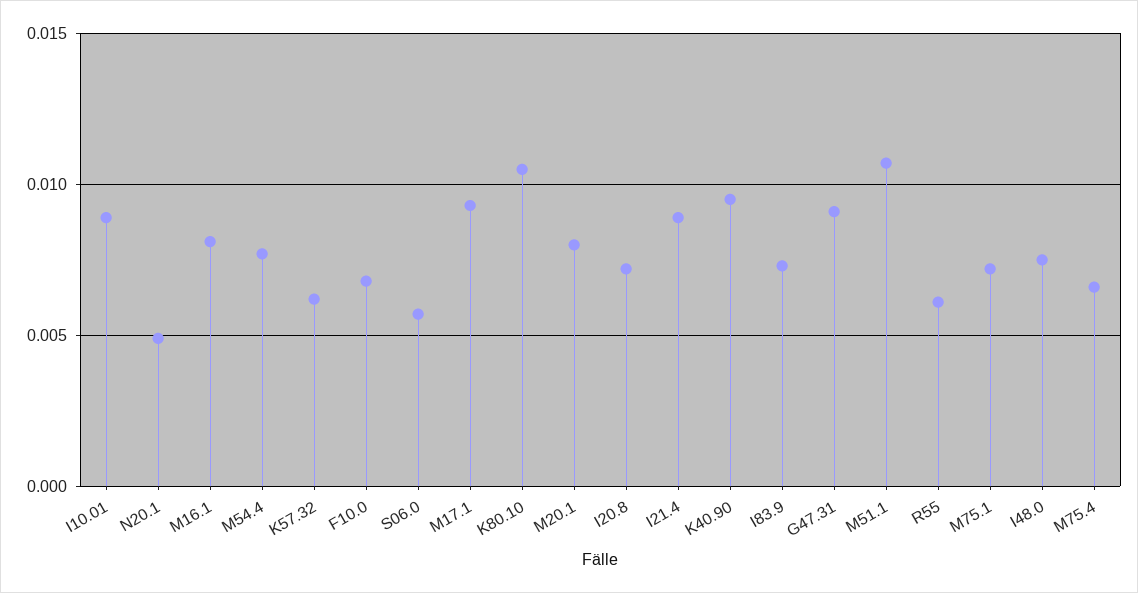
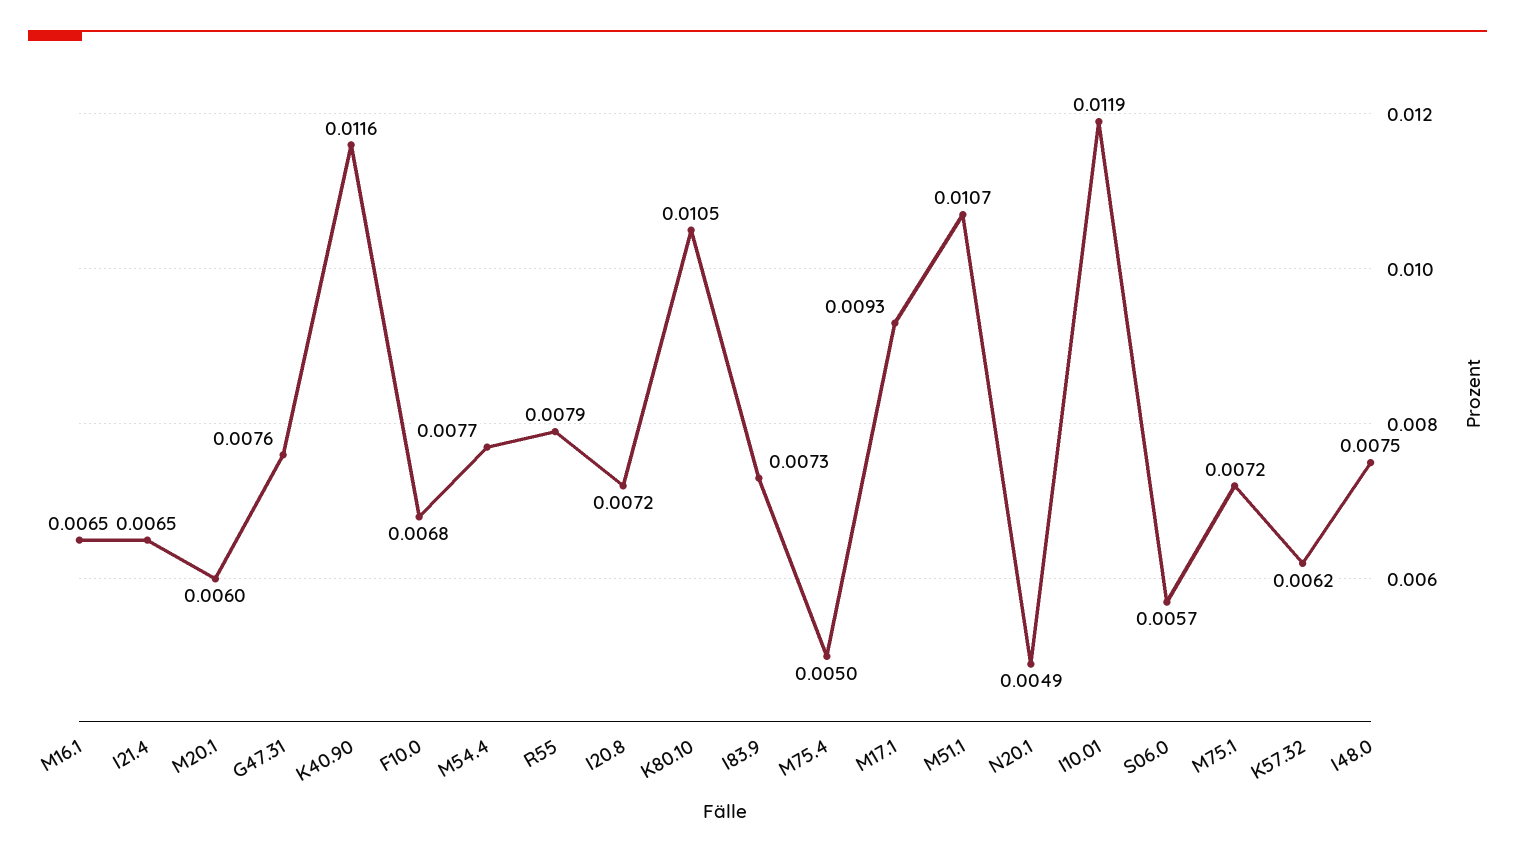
I10.01: 0.009 -> 0.0119
M16.1: 0.008 -> 0.0065
M20.1: 0.008 -> 0.006
I21.4: 0.009 -> 0.0065
K40.90: 0.0095 -> 0.0116
G47.31: 0.009 -> 0.0076
R55: 0.006 -> 0.0079
M75.4: 0.0065 -> 0.005

